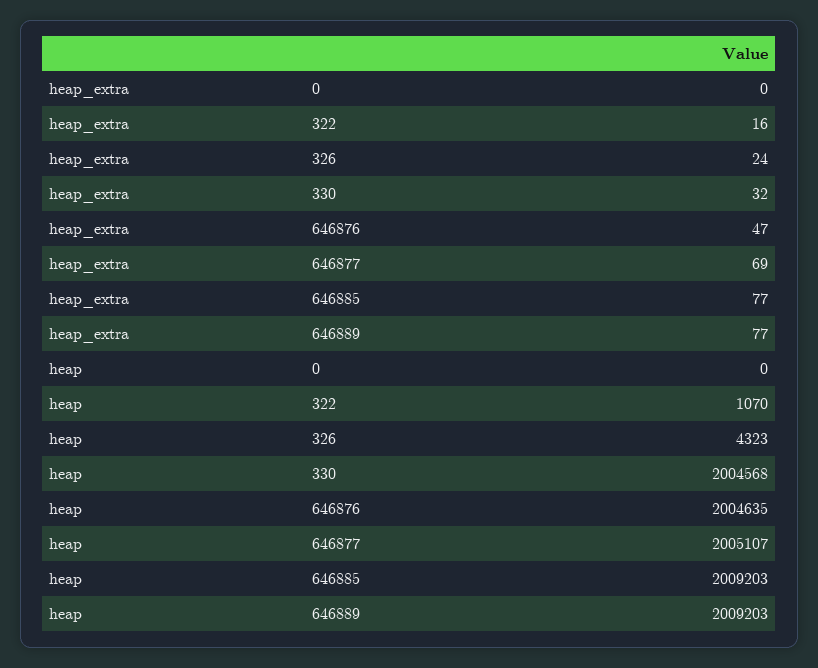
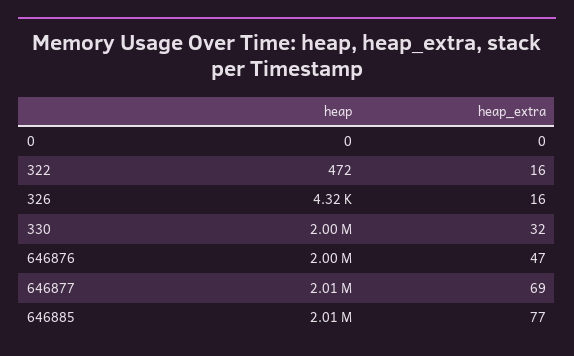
heap_extra, 326: 24 -> 16
heap_extra, 646889: 77 -> none
heap, 322: 1070 -> 472
heap, 646889: 2009203 -> none

